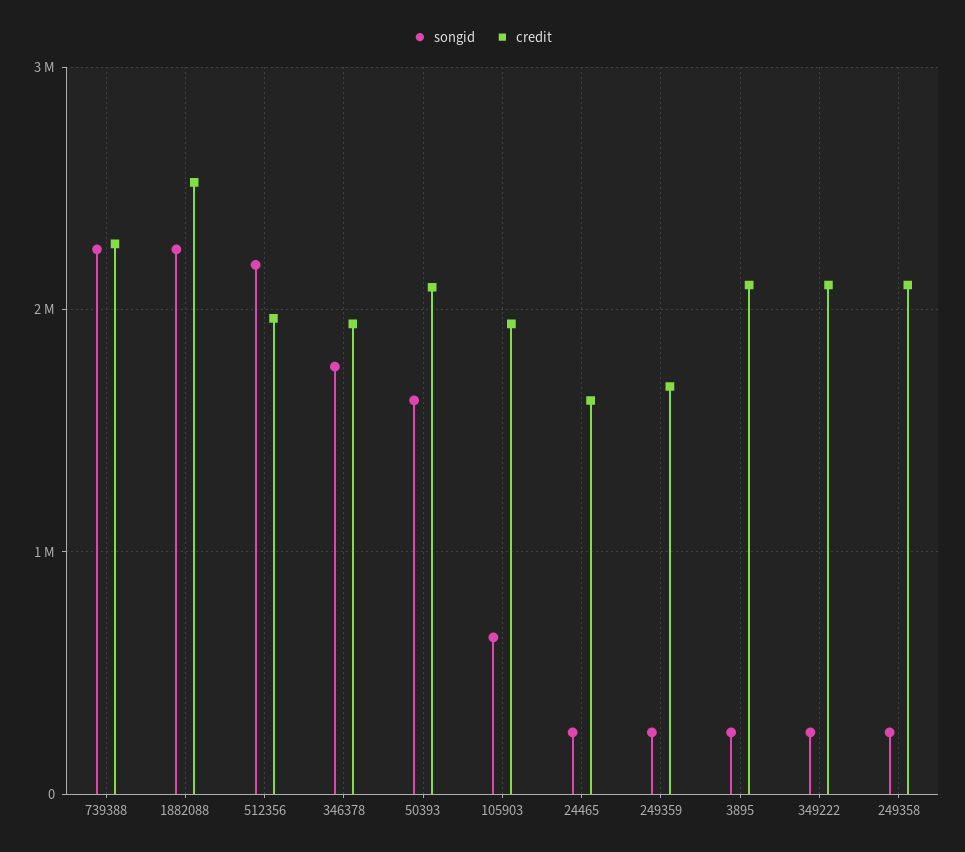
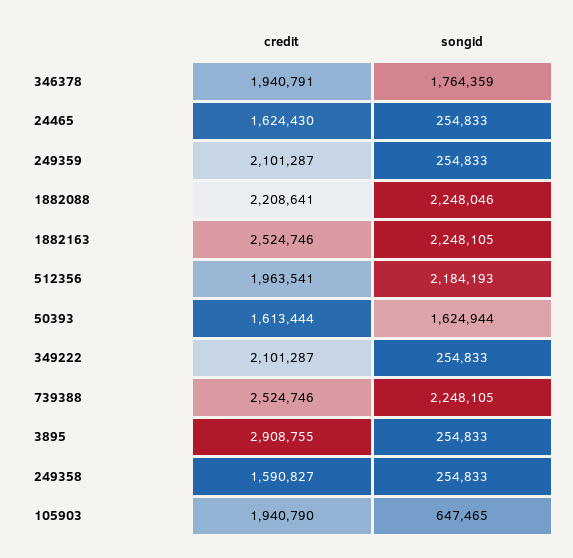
credit, 739388: 2300000 -> 2524746
credit, 1882088: 2500000 -> 2208641
credit, 50393: 2100000 -> 1613444
credit, 249359: 1700000 -> 2101287
credit, 3895: 2100000 -> 2908755
credit, 249358: 2100000 -> 1590827
credit, 1882163: none -> 2524746
songid, 1882163: none -> 2248105

